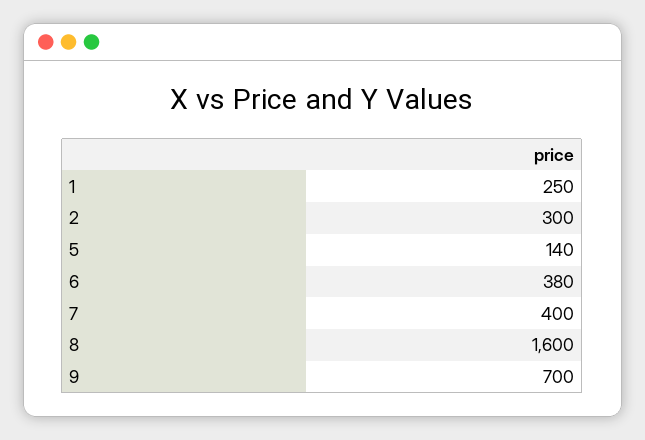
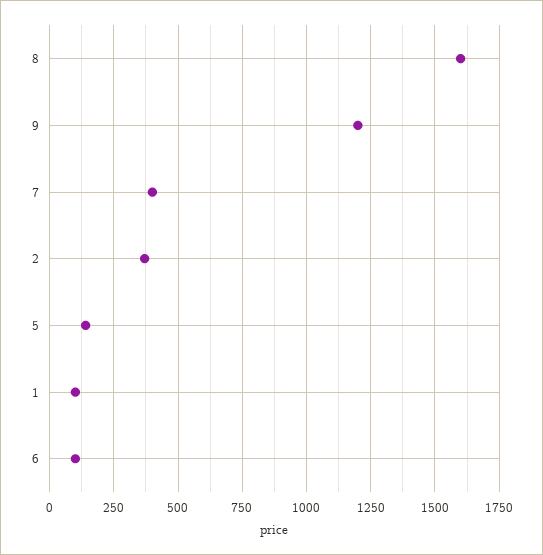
1: 250 -> 100
2: 300 -> 375
6: 380 -> 100
9: 700 -> 1200

